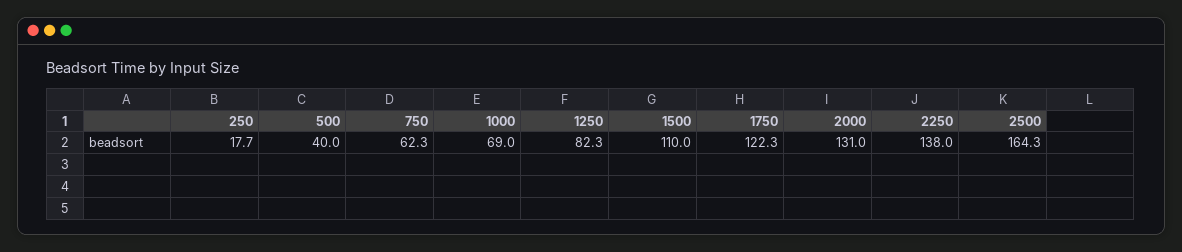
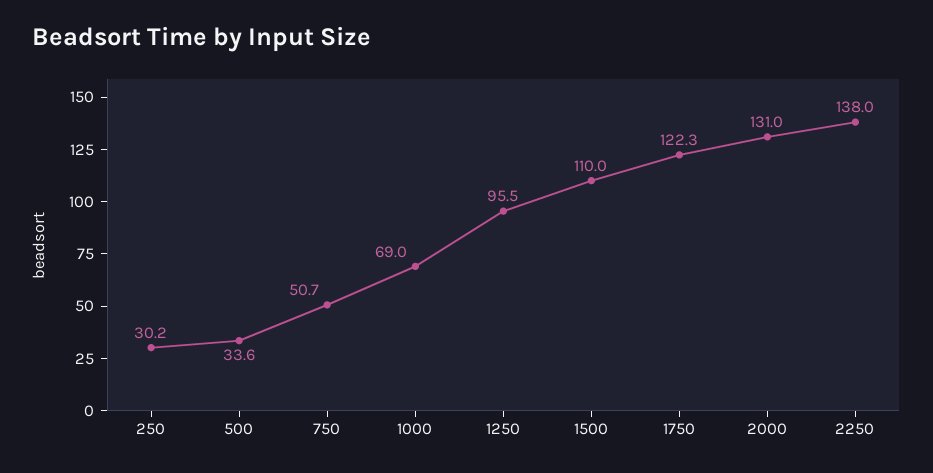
250: 17.7 -> 30.2
500: 40 -> 33.6
750: 62.3 -> 50.7
1250: 82.3 -> 95.5
2500: 164.3 -> none

